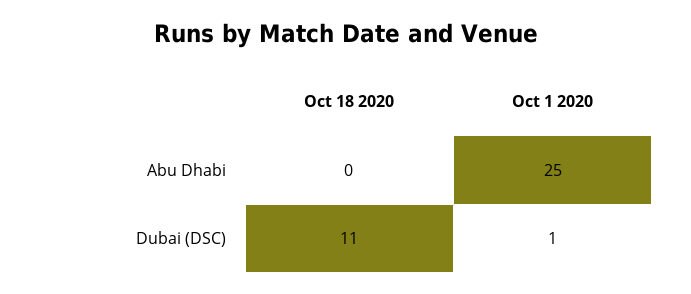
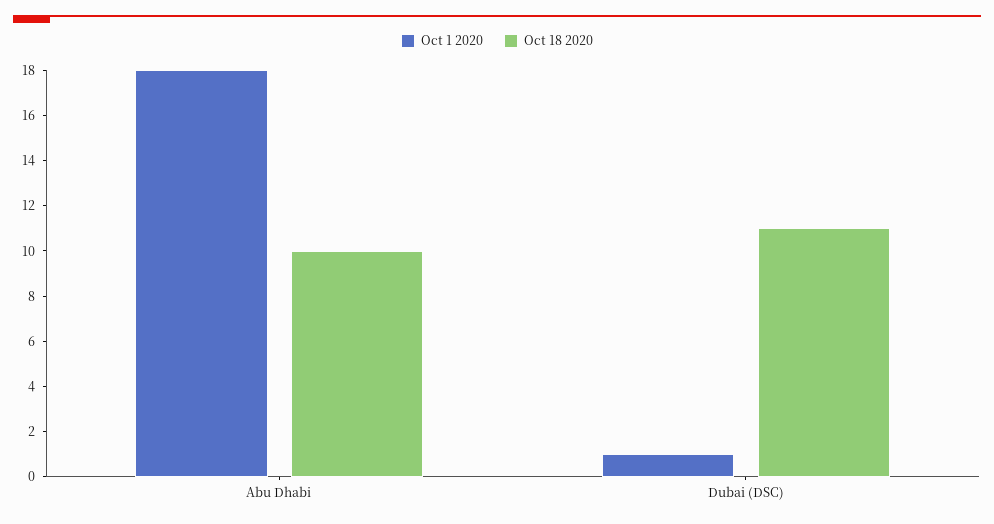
Oct 18 2020, Abu Dhabi: 0 -> 10
Oct 1 2020, Abu Dhabi: 25 -> 18

